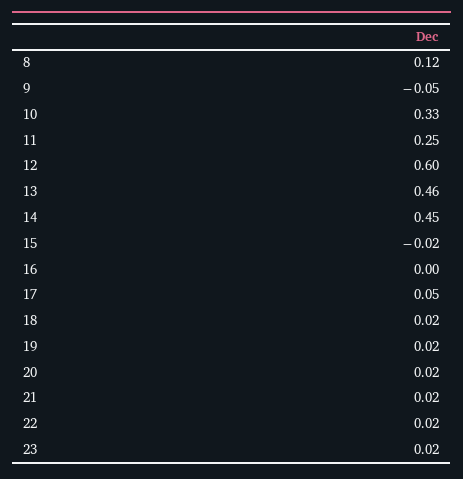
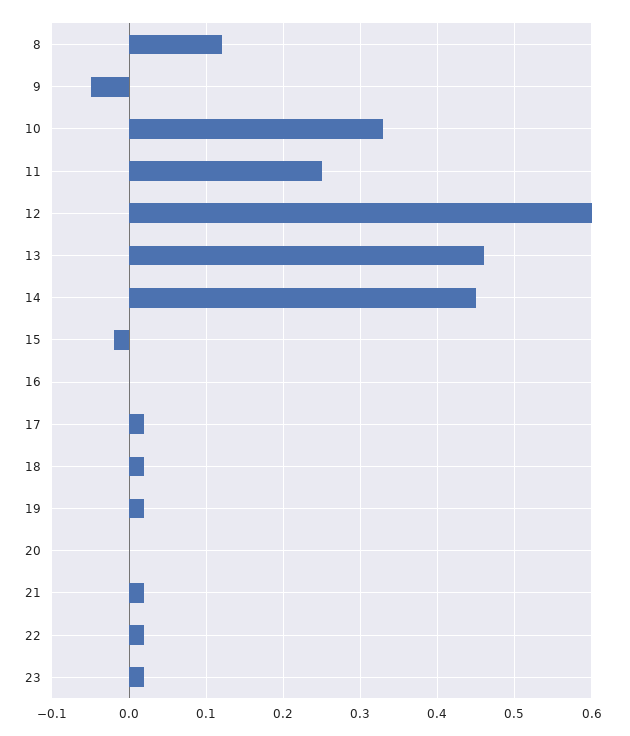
17: 0.05 -> 0.02
20: 0.02 -> 0

